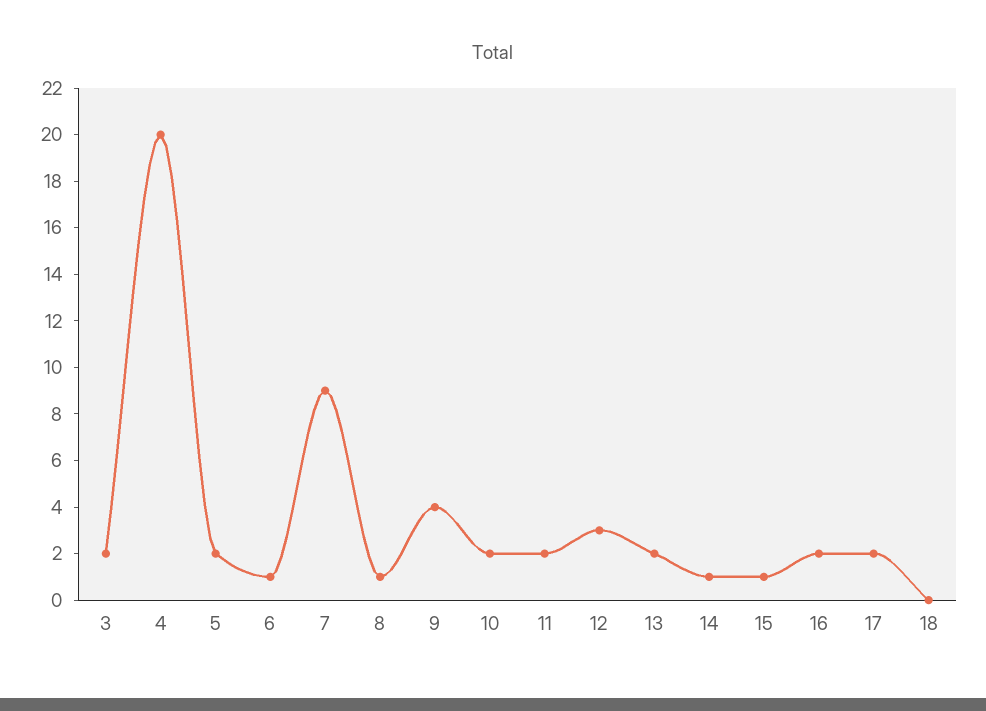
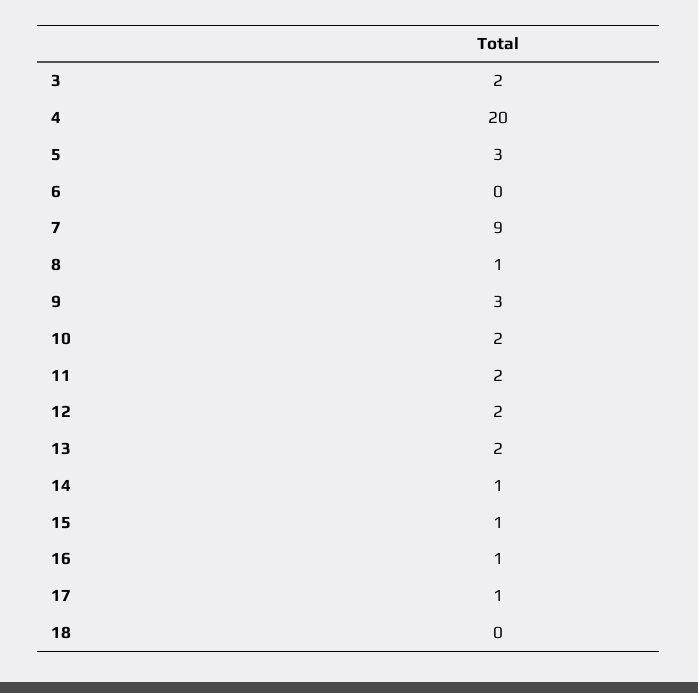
5: 2 -> 3
6: 1 -> 0
9: 4 -> 3
12: 3 -> 2
16: 2 -> 1
17: 2 -> 1

